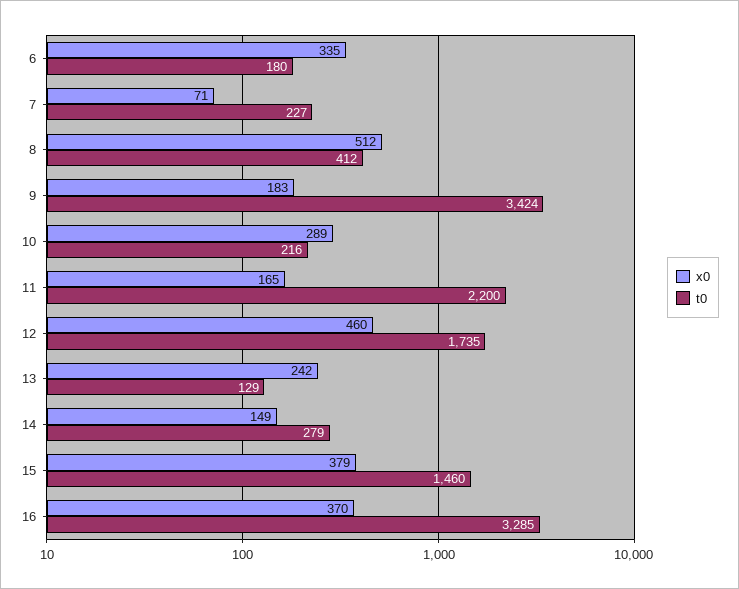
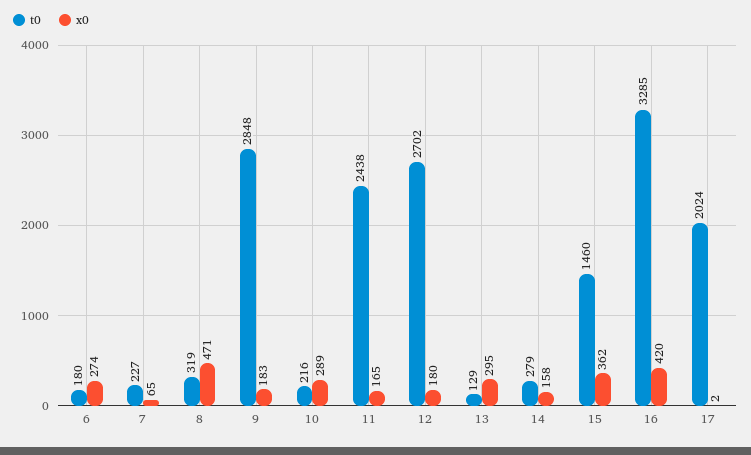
x0, 6: 335 -> 274
x0, 7: 71 -> 65
x0, 8: 512 -> 471
t0, 8: 412 -> 319
t0, 9: 3424 -> 2848
t0, 11: 2200 -> 2438
x0, 12: 460 -> 180
t0, 12: 1735 -> 2702
x0, 13: 242 -> 295
x0, 14: 149 -> 158
x0, 15: 379 -> 362
x0, 16: 370 -> 420
t0, 17: none -> 2024
x0, 17: none -> 2

